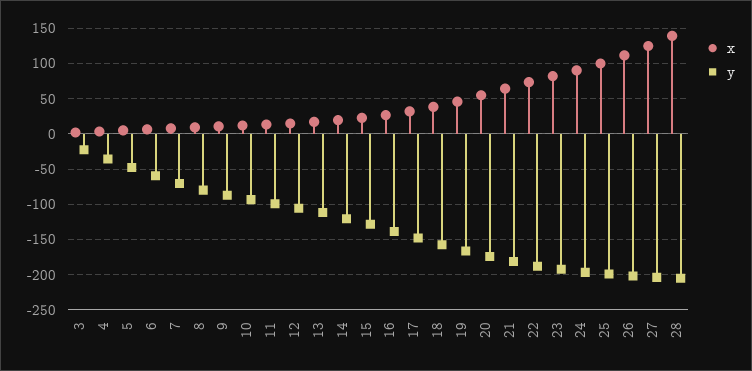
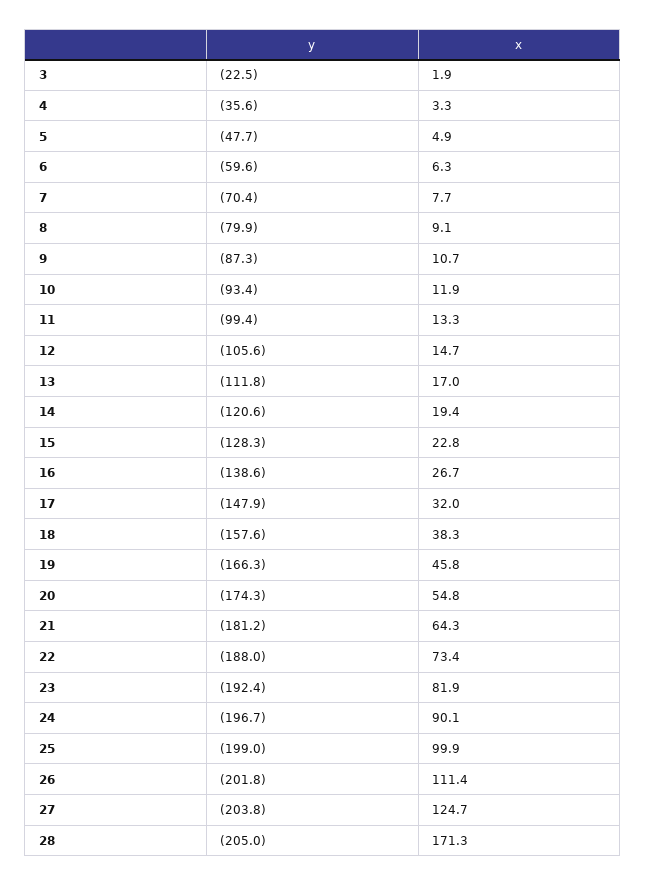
x, 28: 140 -> 171.3

